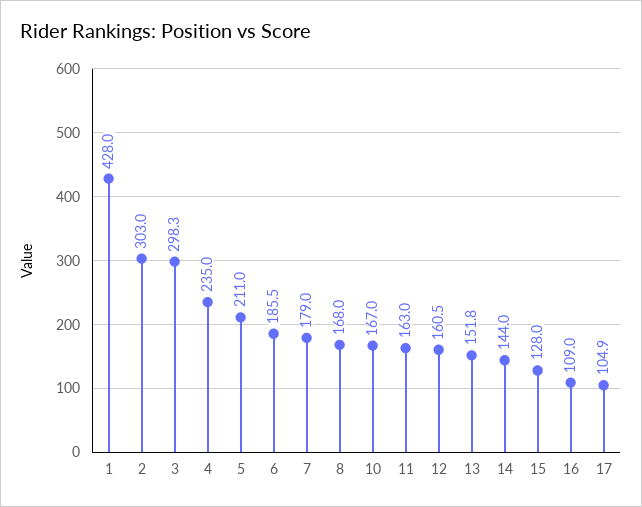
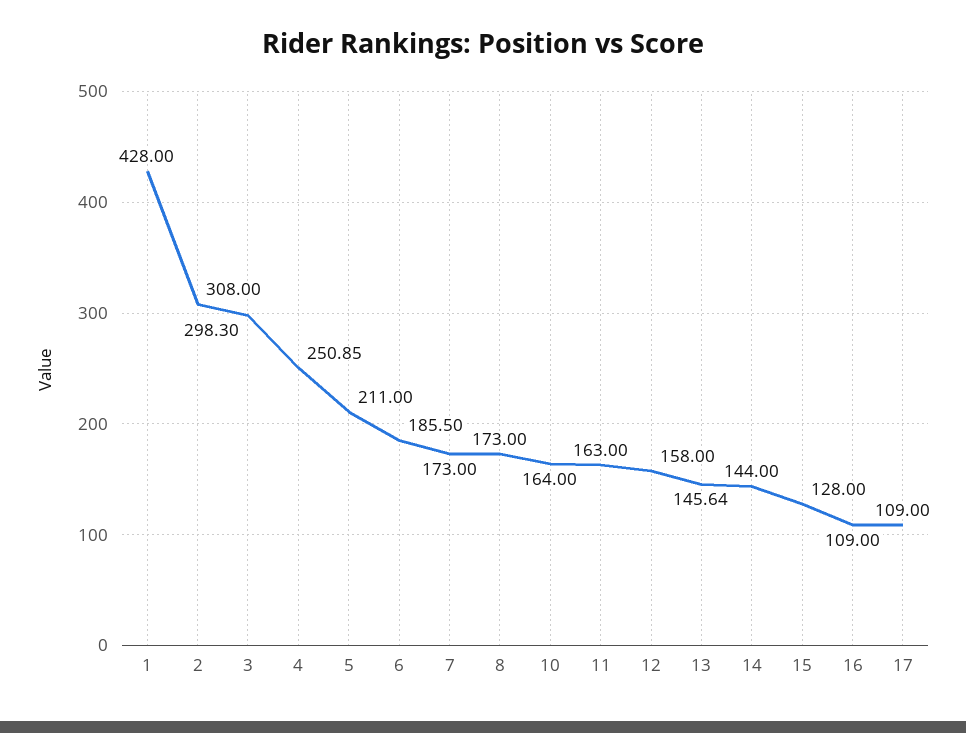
2: 303 -> 308
4: 235 -> 250.85
7: 179 -> 173
8: 168 -> 173
10: 167 -> 164
12: 160.5 -> 158
13: 151.8 -> 145.64
17: 104.9 -> 109

